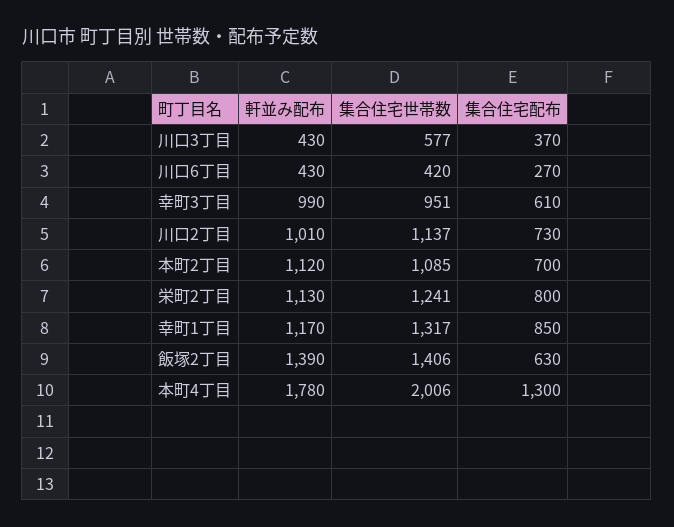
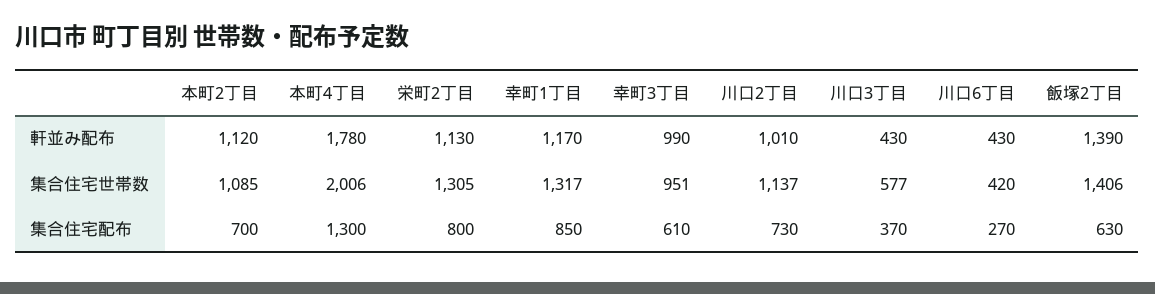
集合住宅世帯数, 栄町2丁目: 1241 -> 1305

